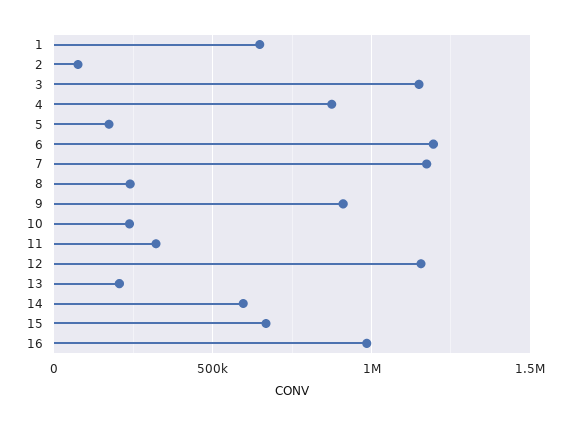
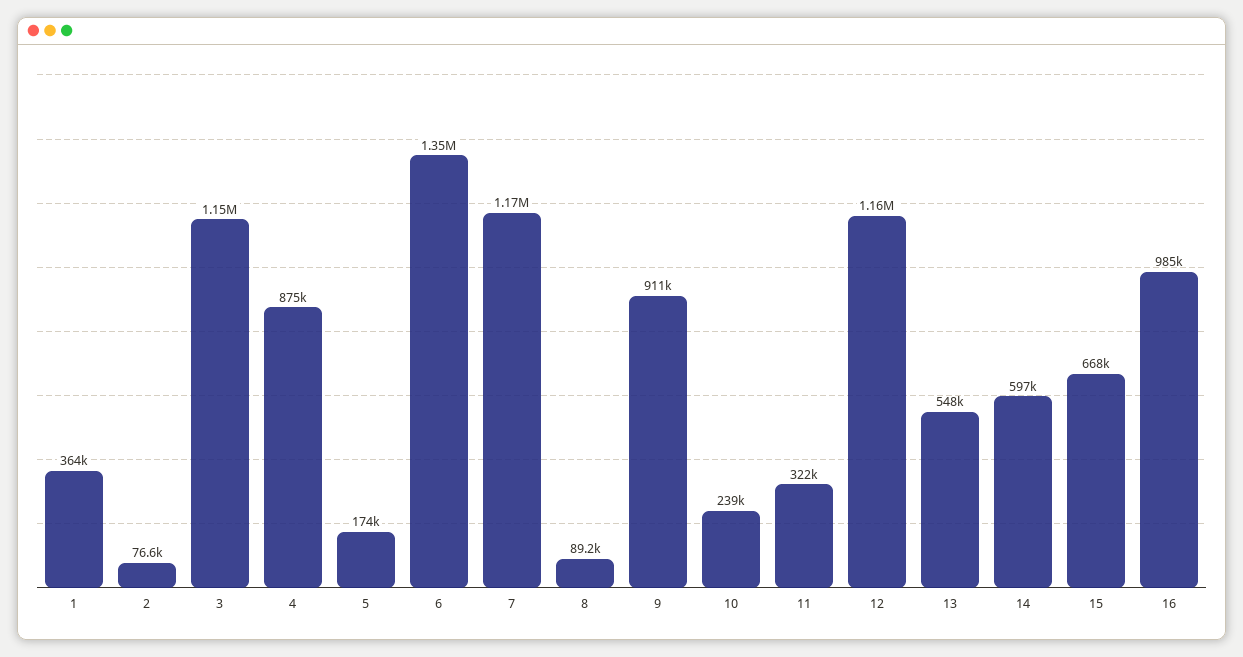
1: 650000 -> 364000
6: 1200000 -> 1350000
8: 250000 -> 89200
13: 200000 -> 548000

